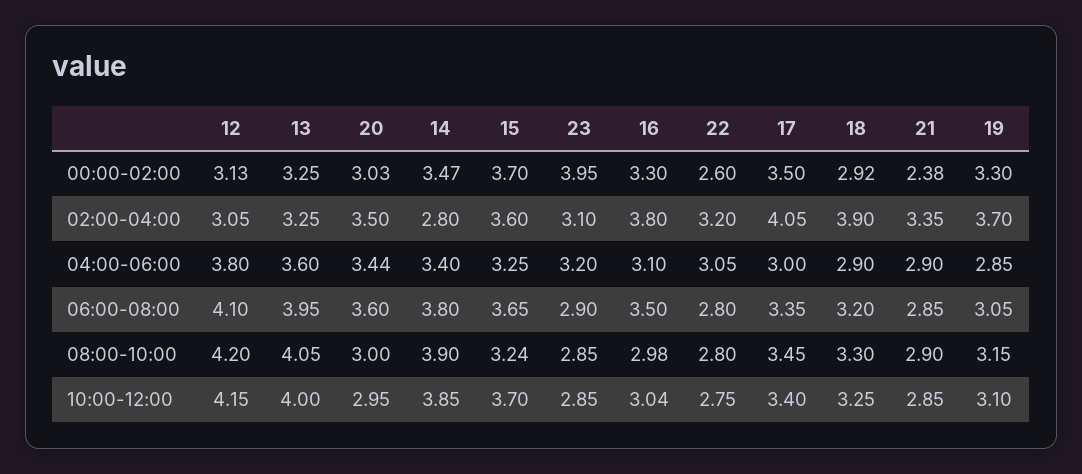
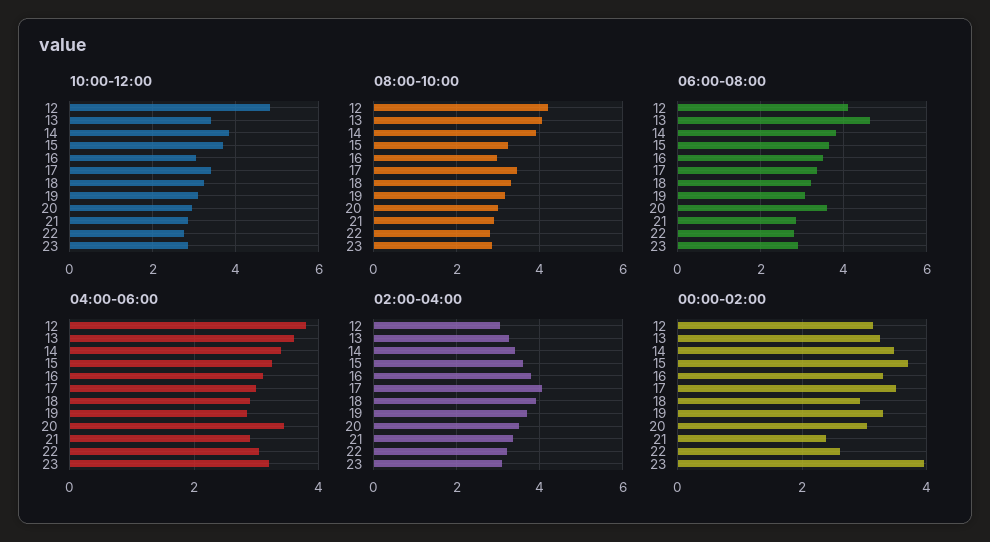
02:00-04:00, 14: 2.8 -> 3.4
06:00-08:00, 13: 3.95 -> 4.6
10:00-12:00, 12: 4.15 -> 4.8
10:00-12:00, 13: 4 -> 3.4

